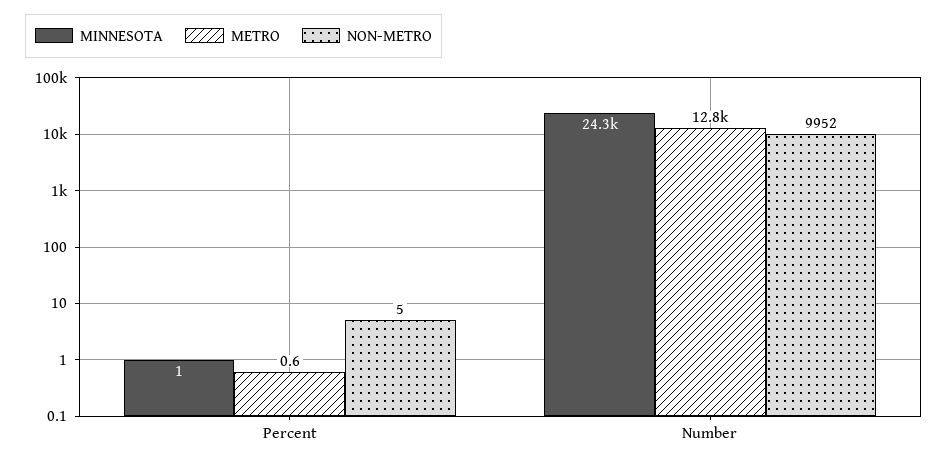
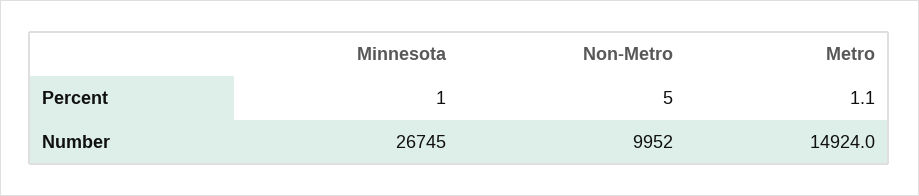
METRO, Percent: 0.6 -> 1.1
MINNESOTA, Number: 24300 -> 26745
METRO, Number: 12800 -> 14924

